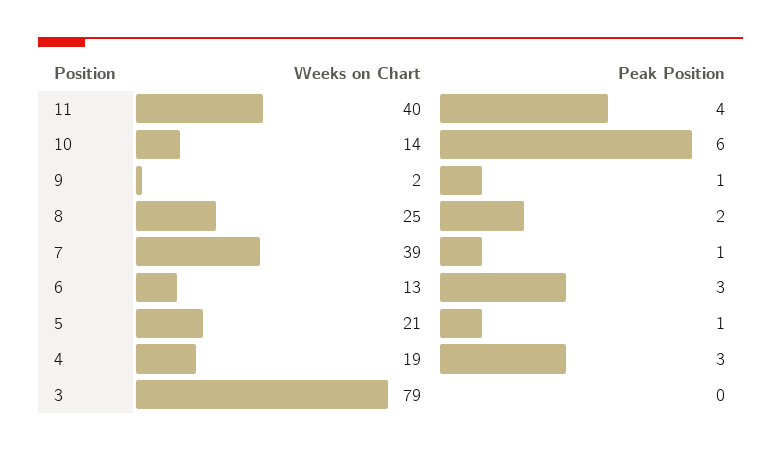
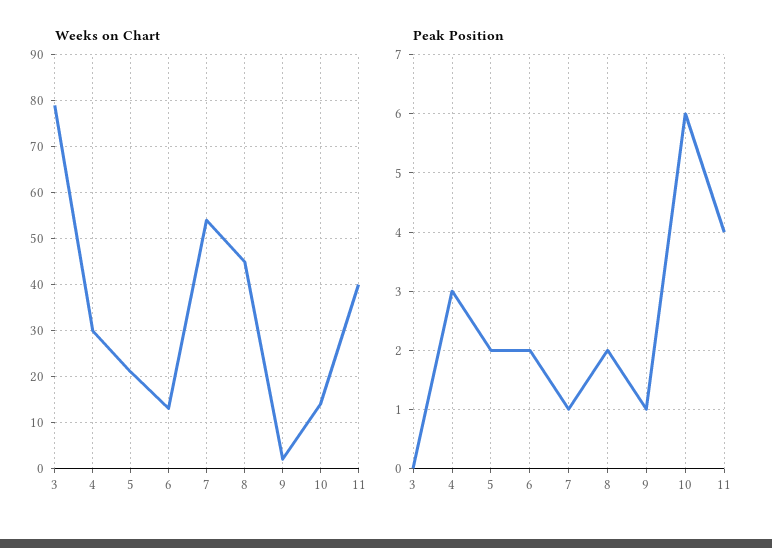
Weeks on Chart, 8: 25 -> 45
Weeks on Chart, 7: 39 -> 55
Peak Position, 6: 3 -> 2
Peak Position, 5: 1 -> 2
Weeks on Chart, 4: 19 -> 30

